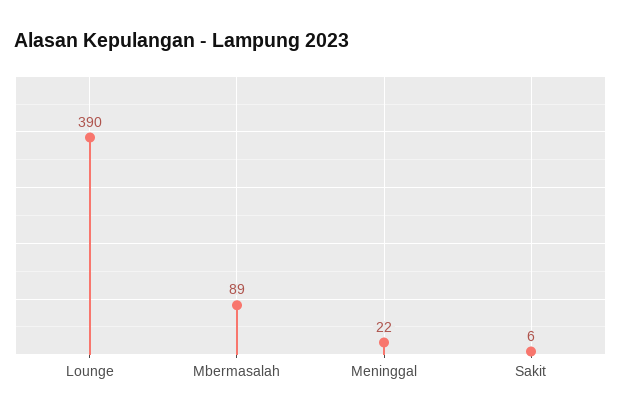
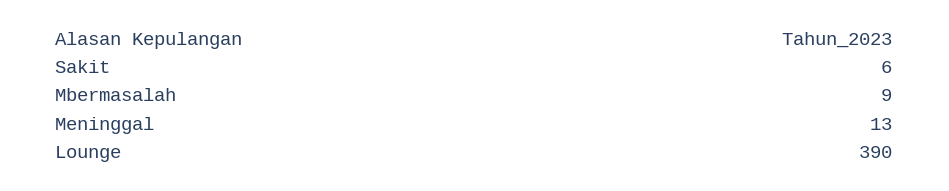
Mbermasalah: 89 -> 9
Meninggal: 22 -> 13

